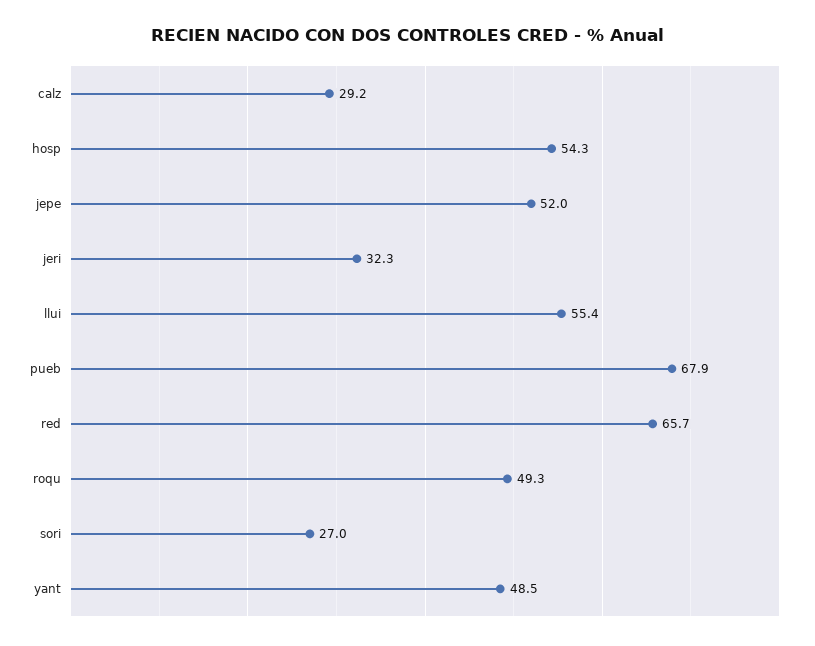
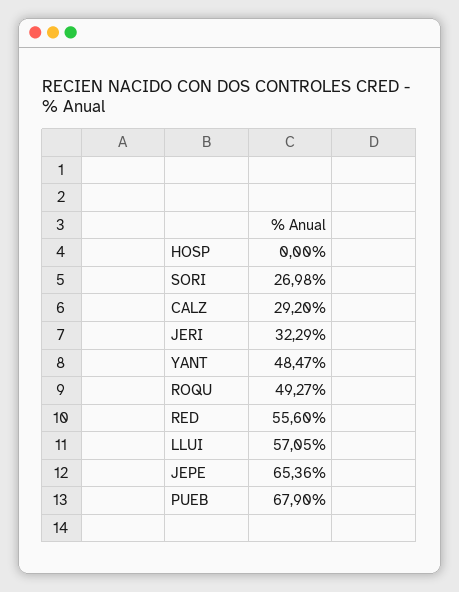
hosp: 54.3 -> 0
jepe: 52 -> 65.36
llui: 55.4 -> 57.05
red: 65.7 -> 55.6

